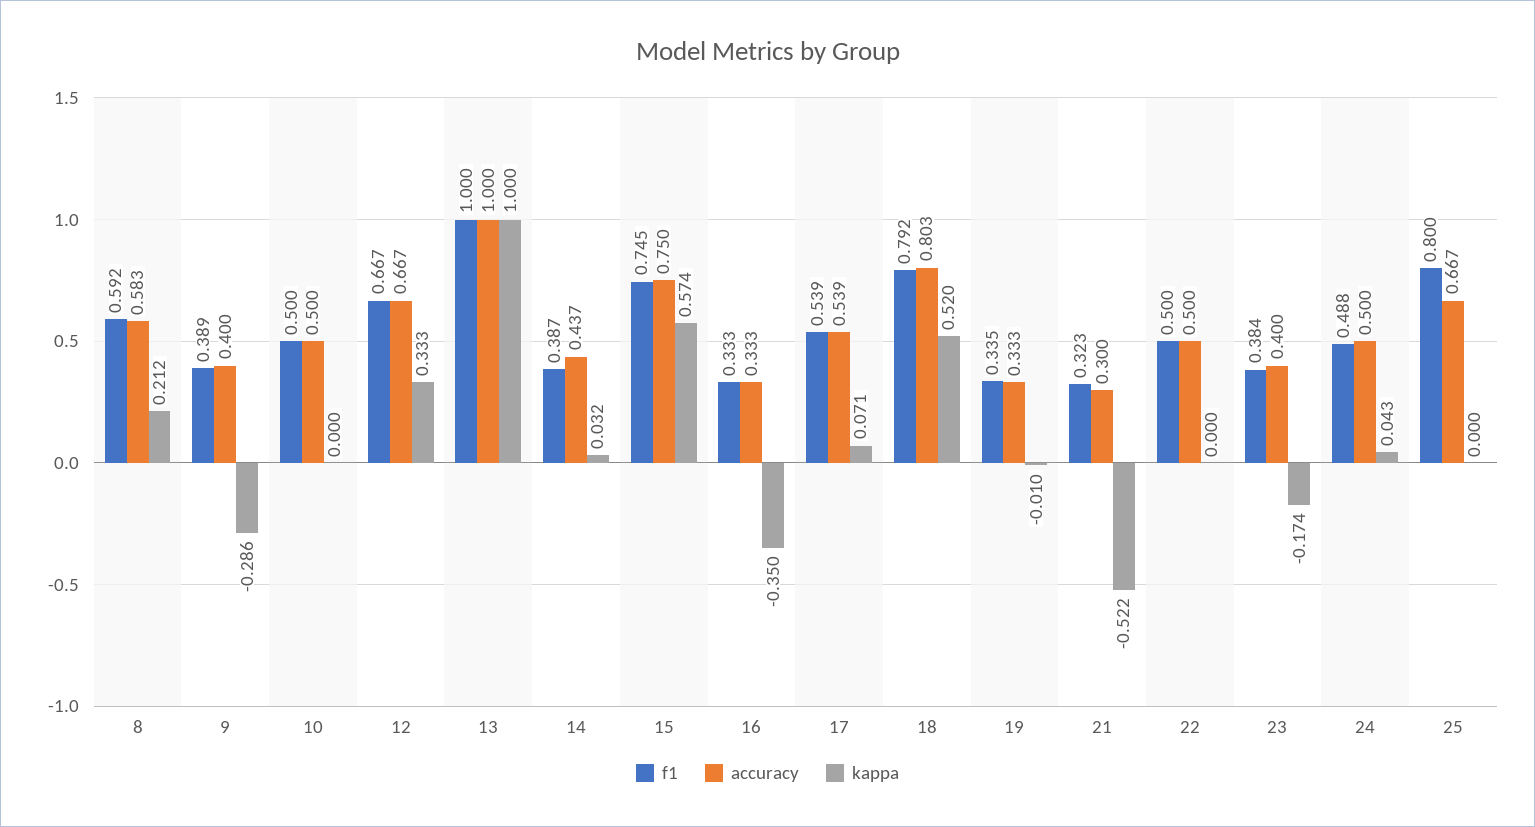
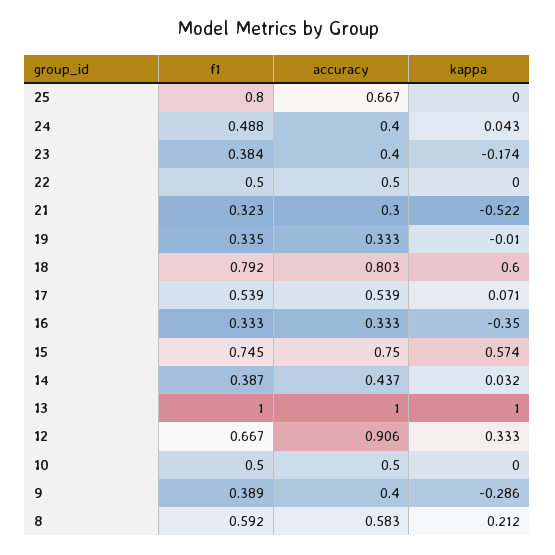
accuracy, 12: 0.667 -> 0.906
kappa, 18: 0.52 -> 0.6
accuracy, 24: 0.5 -> 0.4

